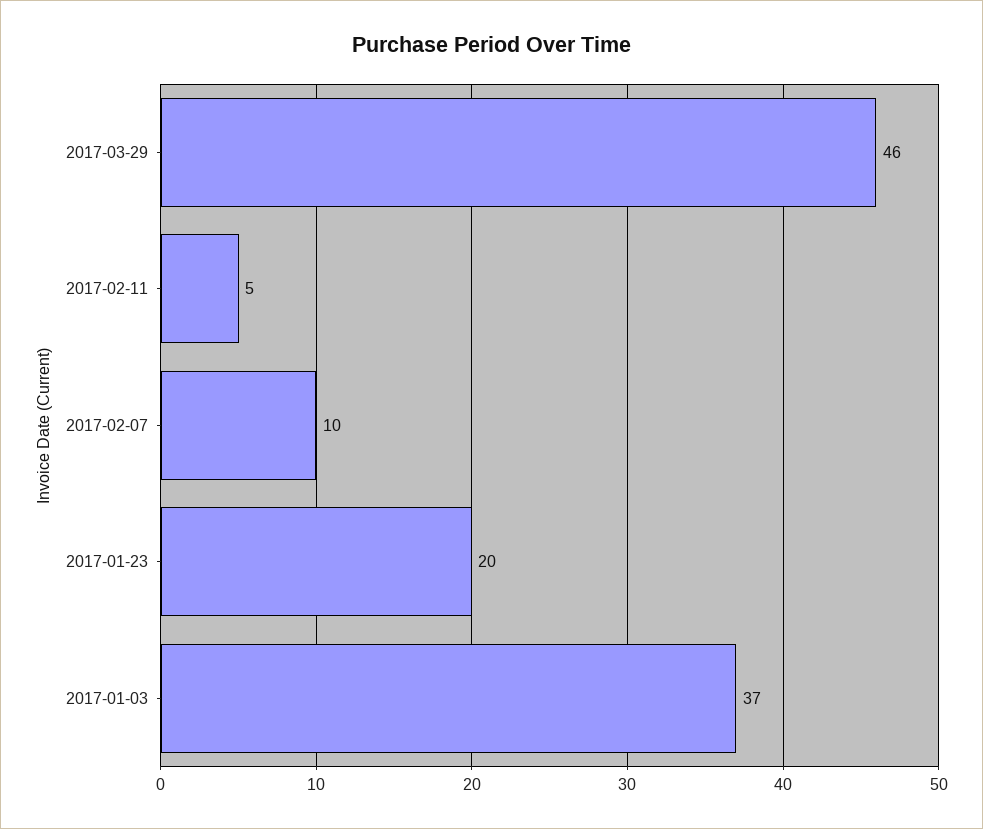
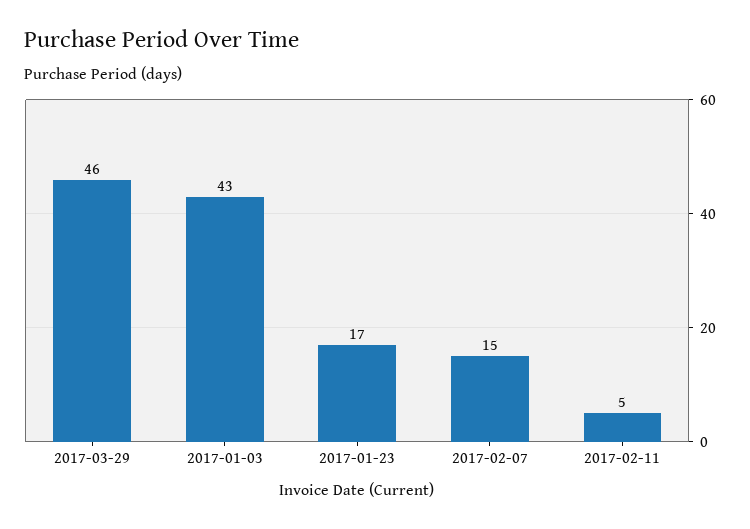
2017-02-07: 10 -> 15
2017-01-23: 20 -> 17
2017-01-03: 37 -> 43

